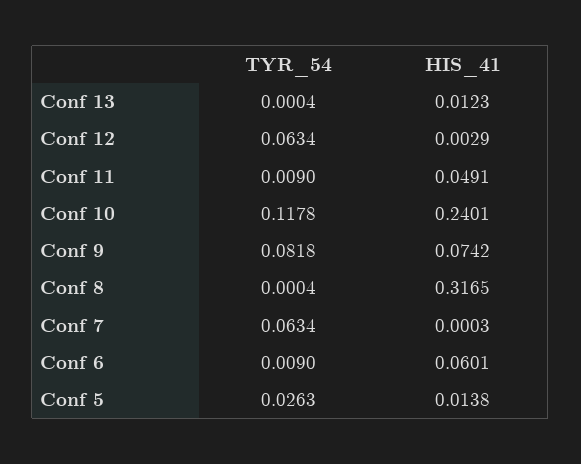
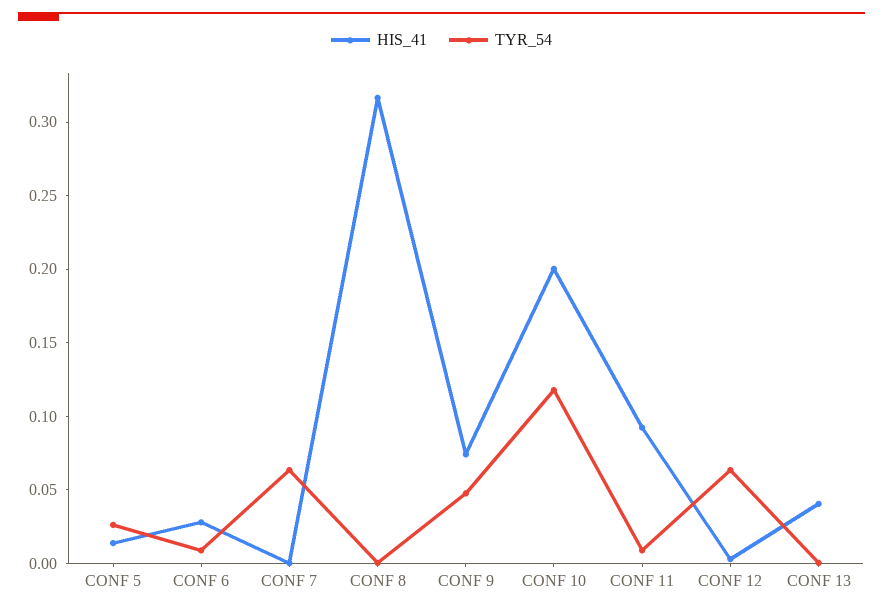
HIS_41, Conf 13: 0.0123 -> 0.04
HIS_41, Conf 11: 0.0491 -> 0.09
HIS_41, Conf 10: 0.2401 -> 0.2
TYR_54, Conf 9: 0.0818 -> 0.05
HIS_41, Conf 6: 0.0601 -> 0.03

